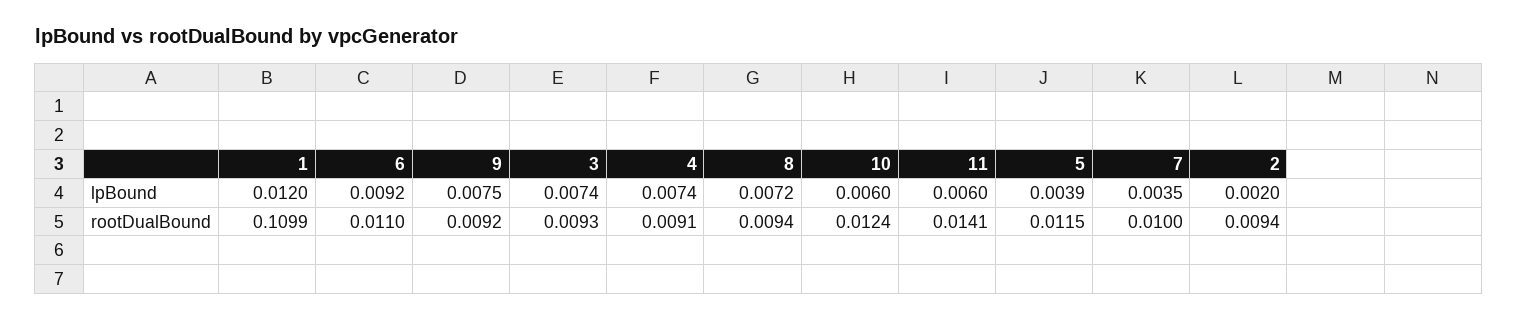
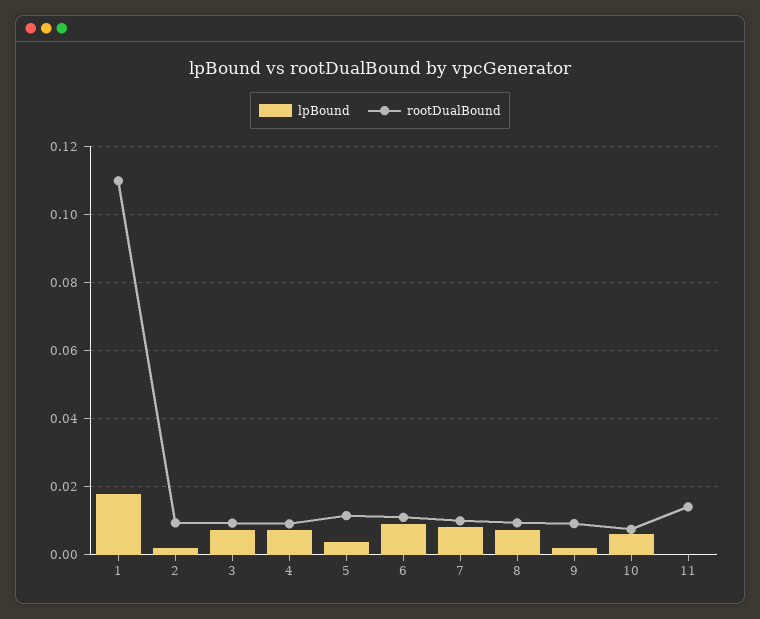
lpBound, 1: 0.012 -> 0.018
lpBound, 9: 0.0075 -> 0.002
lpBound, 11: 0.006 -> 0
lpBound, 7: 0.0035 -> 0.008
rootDualBound, 10: 0.0124 -> 0.008

